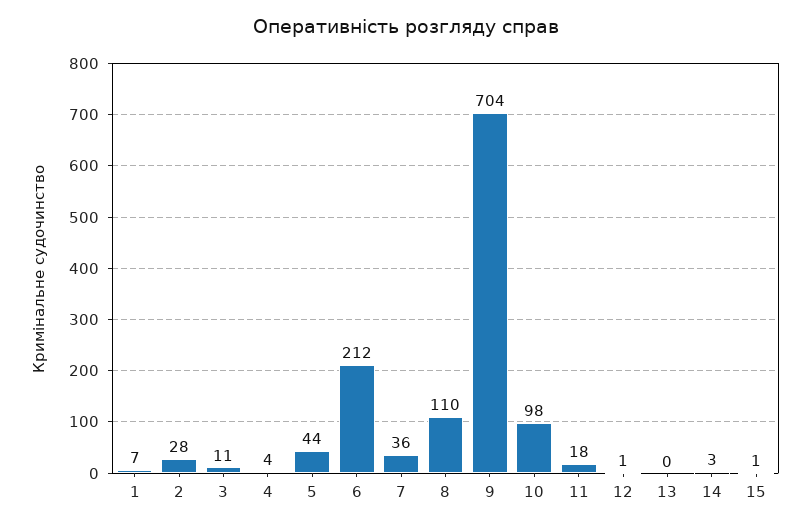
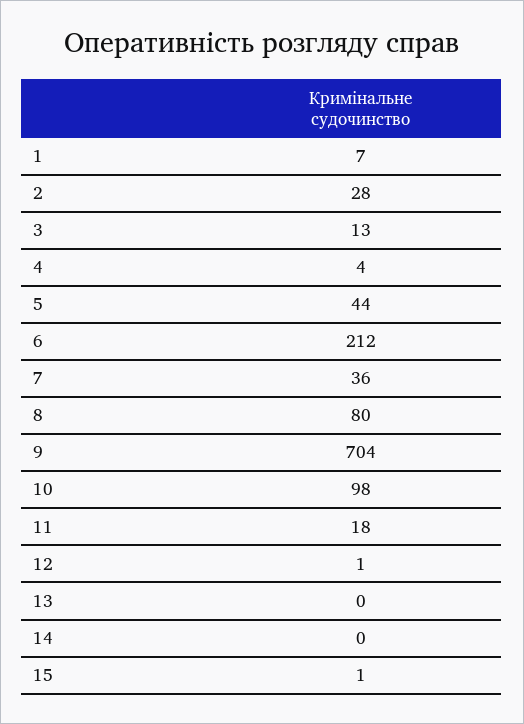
3: 11 -> 13
8: 110 -> 80
14: 3 -> 0

